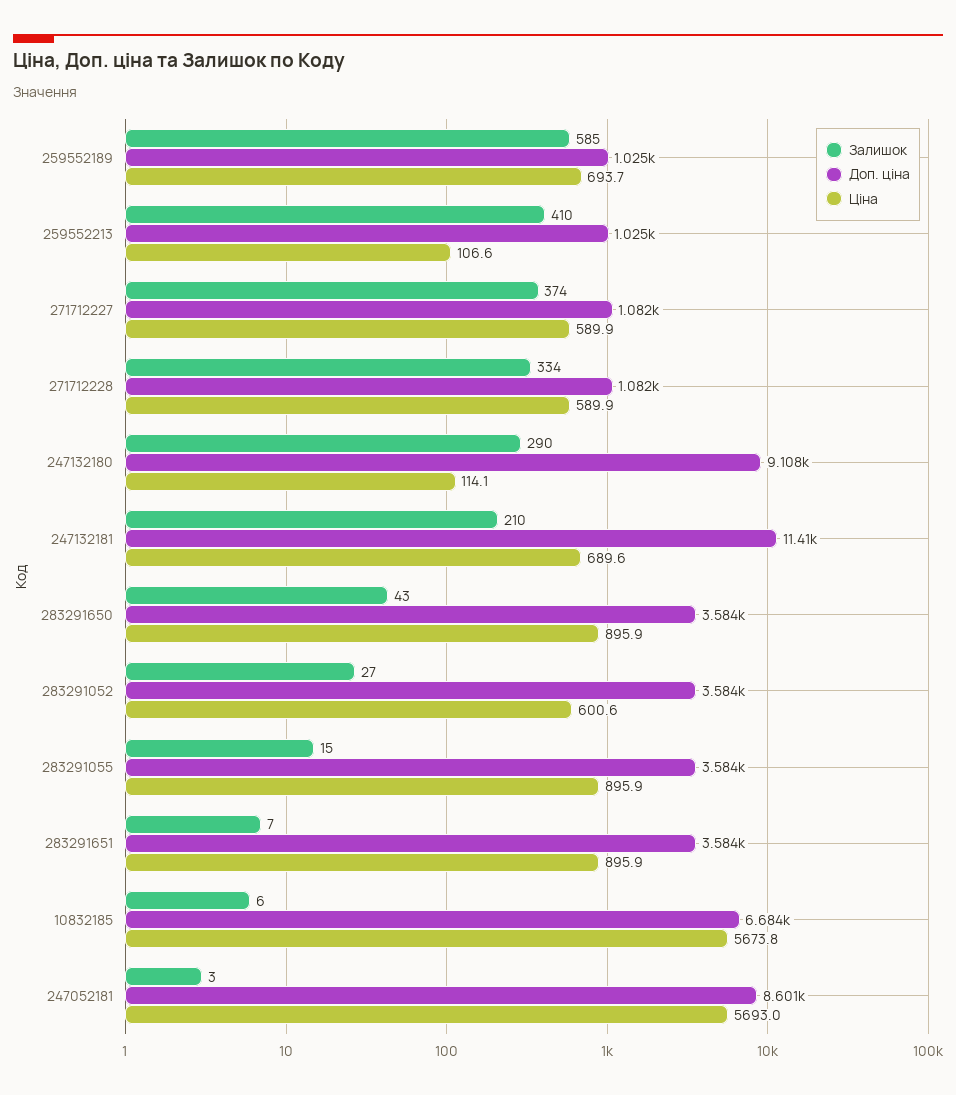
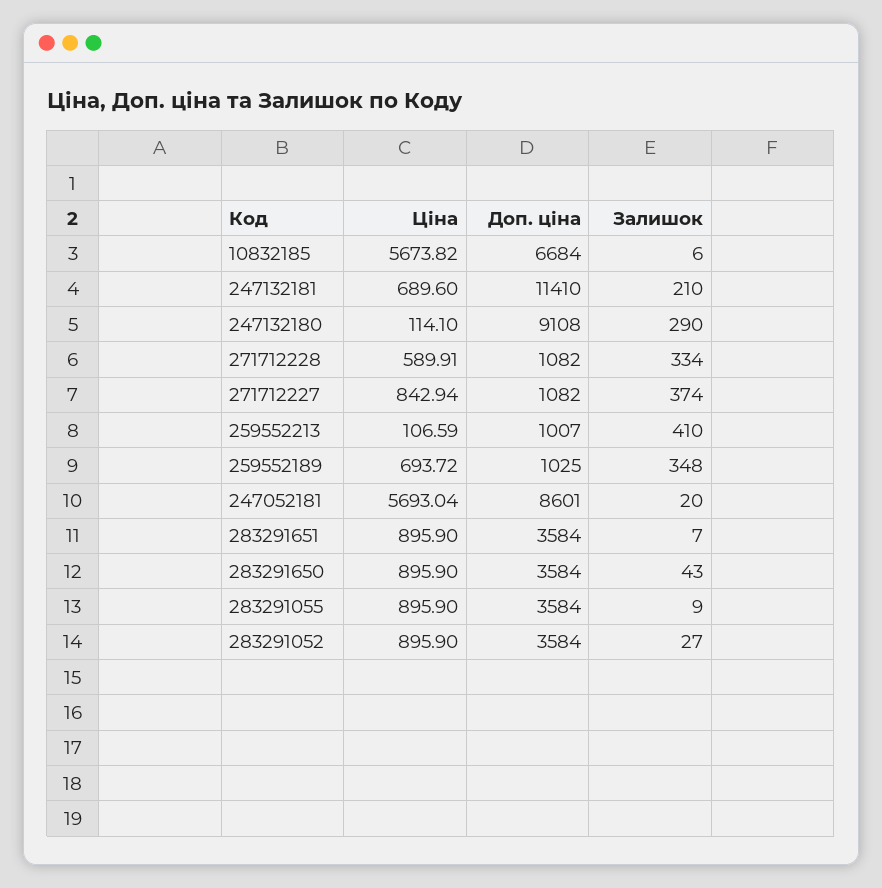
Залишок, 259552189: 585 -> 348
Доп. ціна, 259552213: 1025 -> 1007
Ціна, 271712227: 589.9 -> 842.94
Ціна, 283291052: 600.6 -> 895.9
Залишок, 283291055: 15 -> 9
Залишок, 247052181: 3 -> 20

